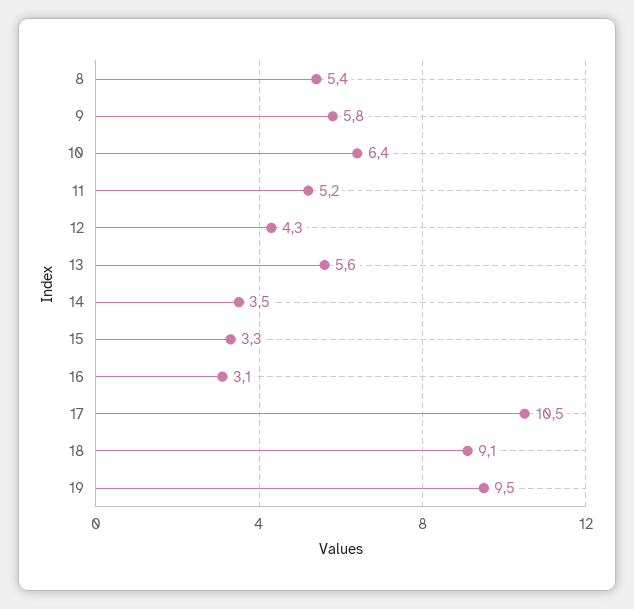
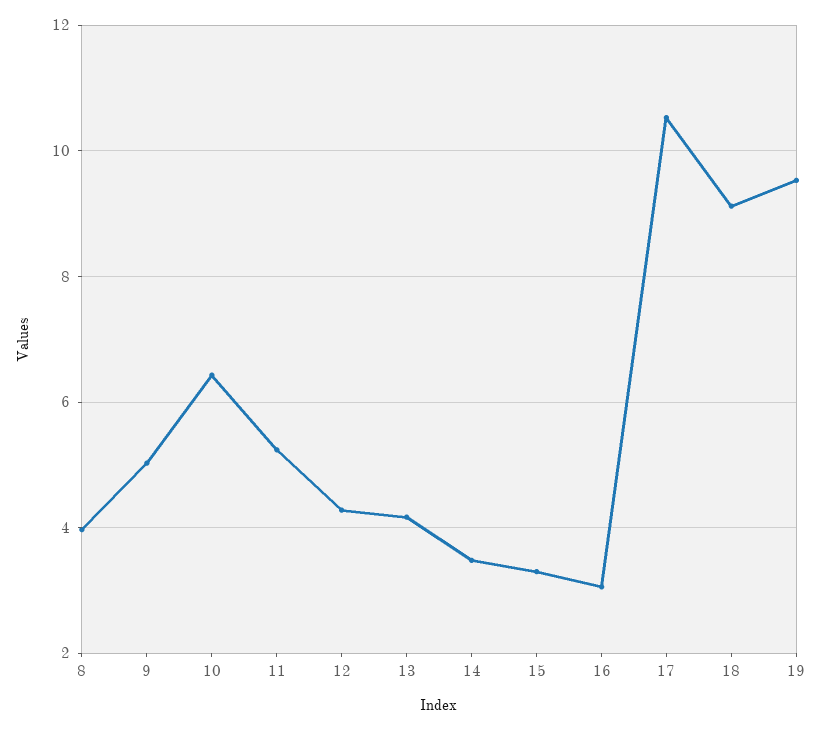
8: 5.4 -> 4
9: 5.8 -> 5
13: 5.6 -> 4.2

